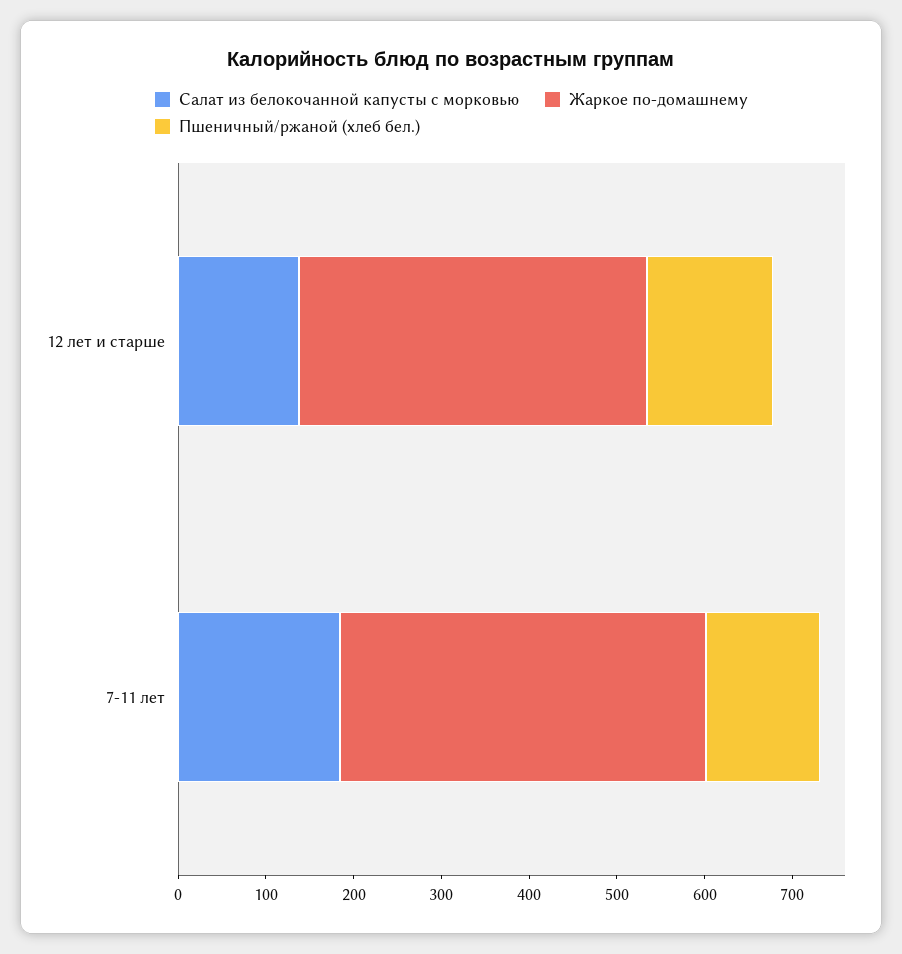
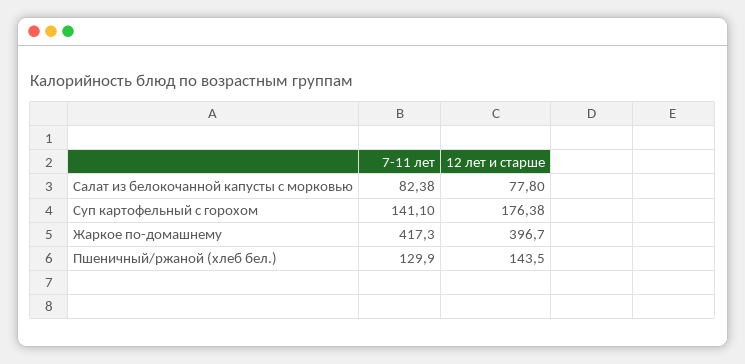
Салат из белокочанной капусты с морковью, 12 лет и старше: 140 -> 77.8
Салат из белокочанной капусты с морковью, 7-11 лет: 180 -> 82.38
Суп картофельный с горохом, 7-11 лет: none -> 141.1
Суп картофельный с горохом, 12 лет и старше: none -> 176.38

